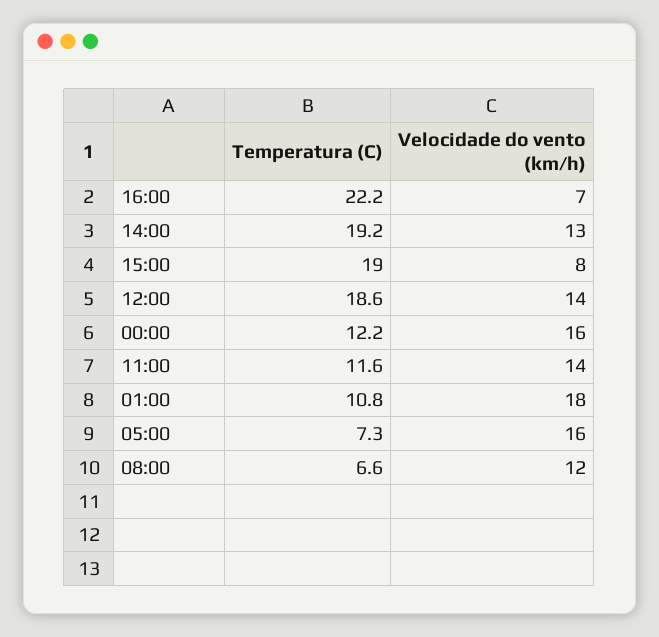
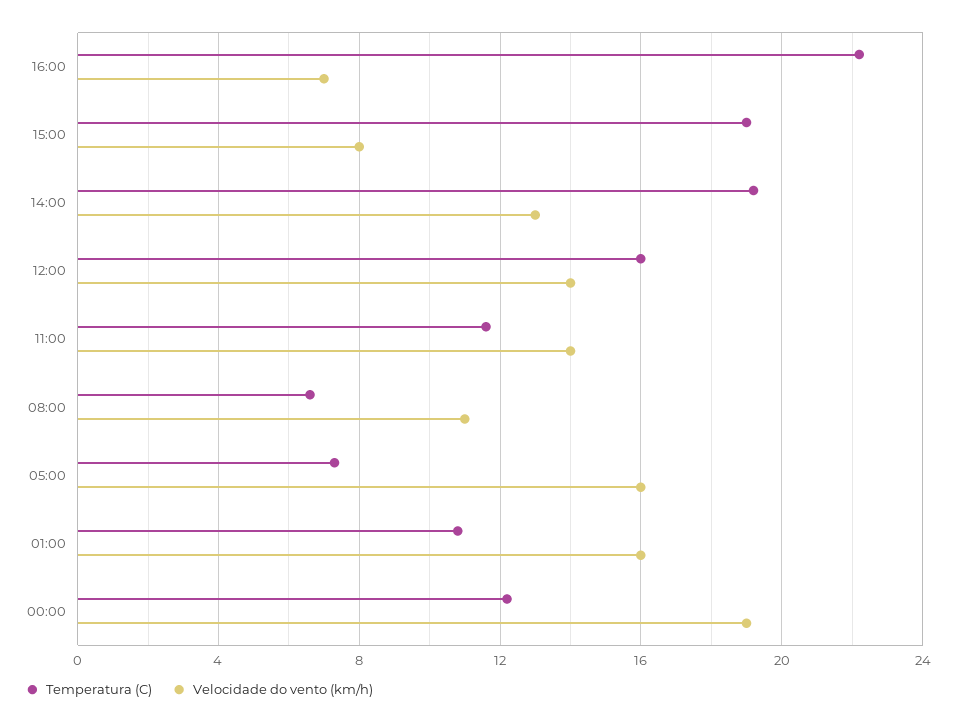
Temperatura (C), 12:00: 18.6 -> 16
Velocidade do vento (km/h), 00:00: 16 -> 19
Velocidade do vento (km/h), 01:00: 18 -> 16
Velocidade do vento (km/h), 08:00: 12 -> 11

